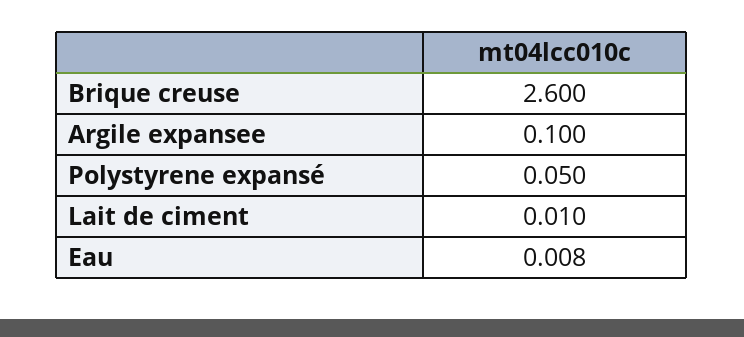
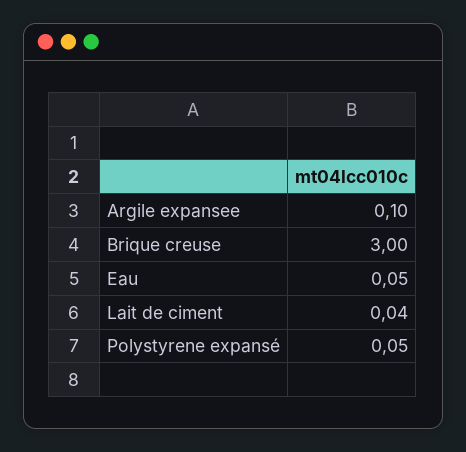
Brique creuse: 2.6 -> 3
Lait de ciment: 0.01 -> 0.04
Eau: 0.008 -> 0.05

